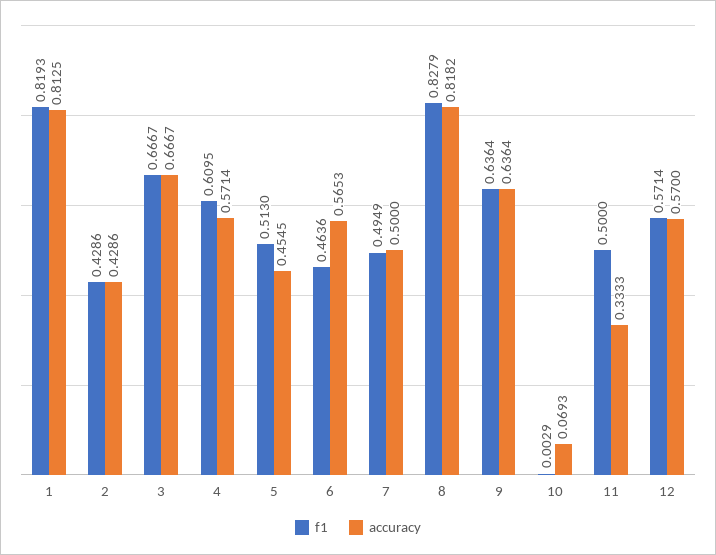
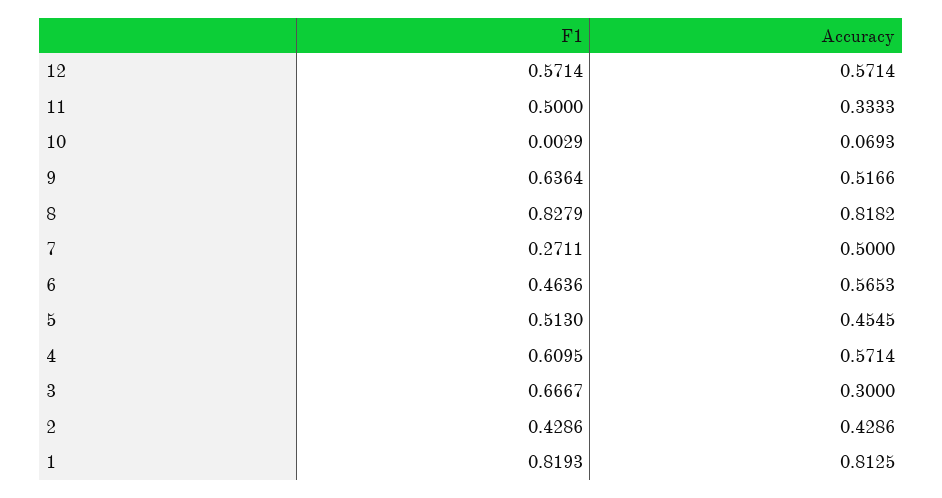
accuracy, 3: 0.6667 -> 0.3
f1, 7: 0.4949 -> 0.2711
accuracy, 9: 0.6364 -> 0.5166
accuracy, 12: 0.57 -> 0.5714

